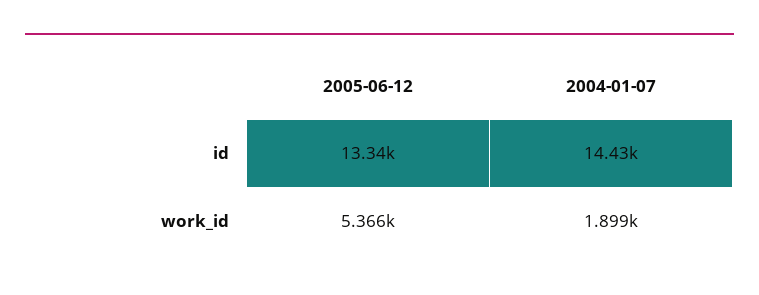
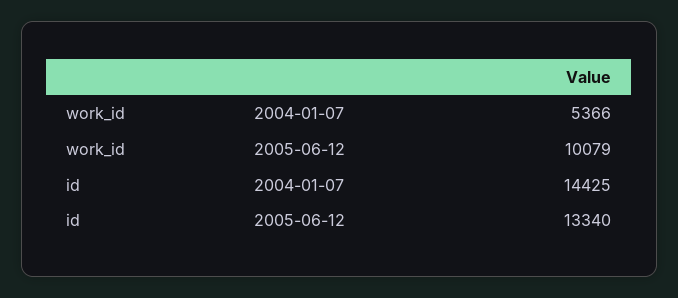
2005-06-12, work_id: 5366 -> 10079
2004-01-07, work_id: 1899 -> 5366

